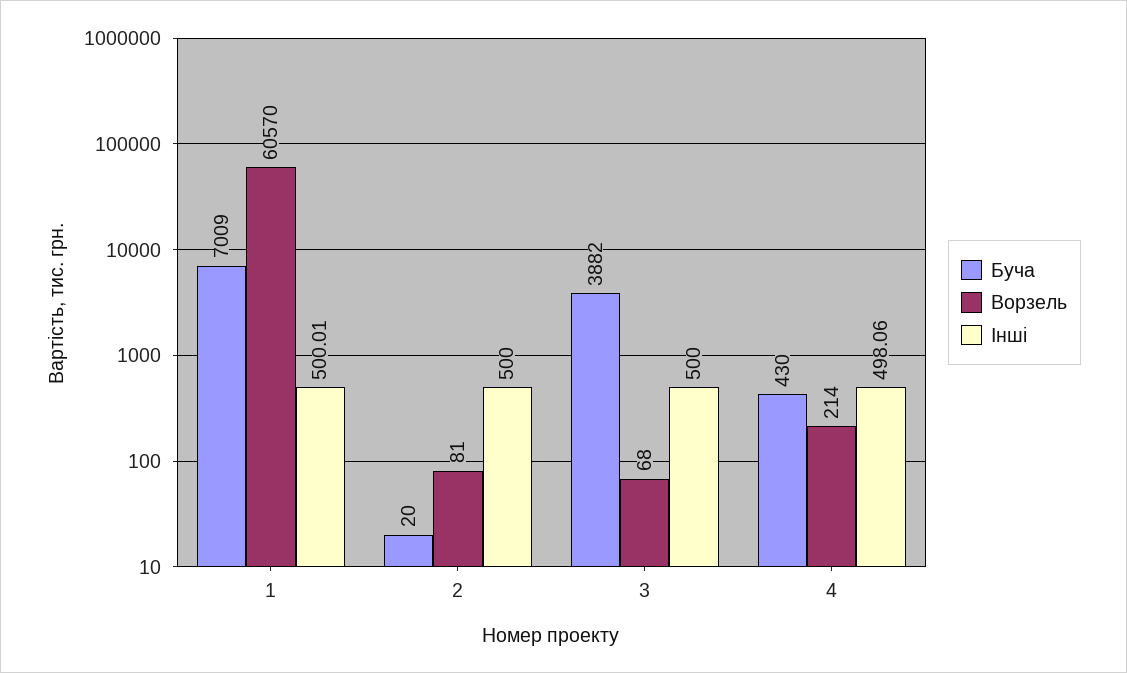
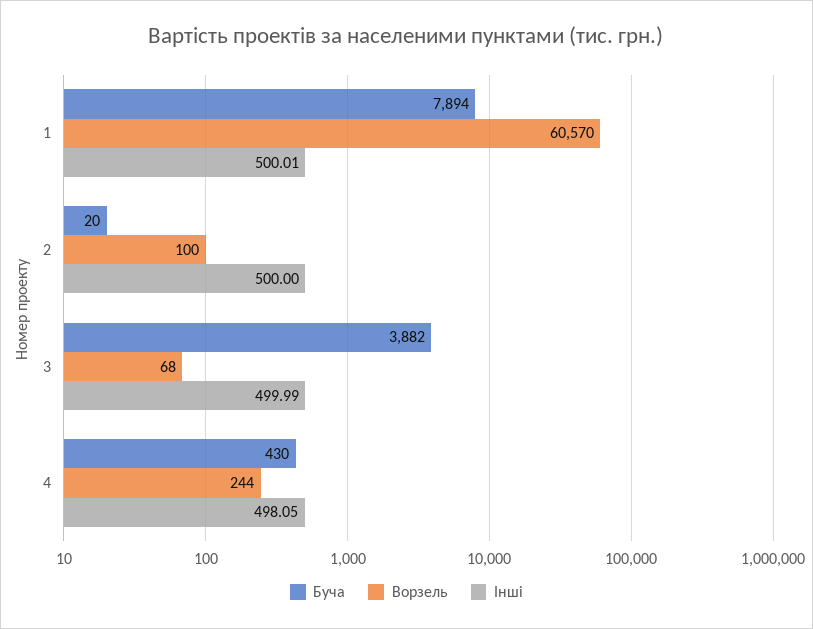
Буча, 1: 7009 -> 7894
Ворзель, 2: 81 -> 100
Інші, 3: 500 -> 499.99
Ворзель, 4: 214 -> 244
Інші, 4: 498.06 -> 498.05

